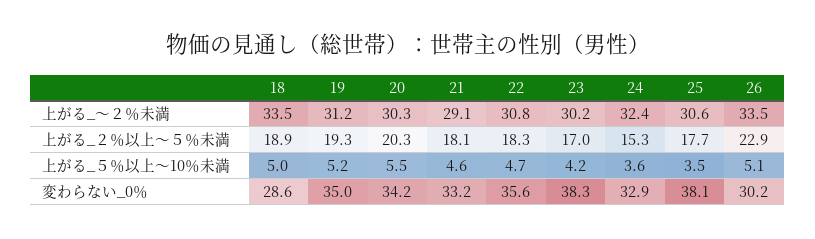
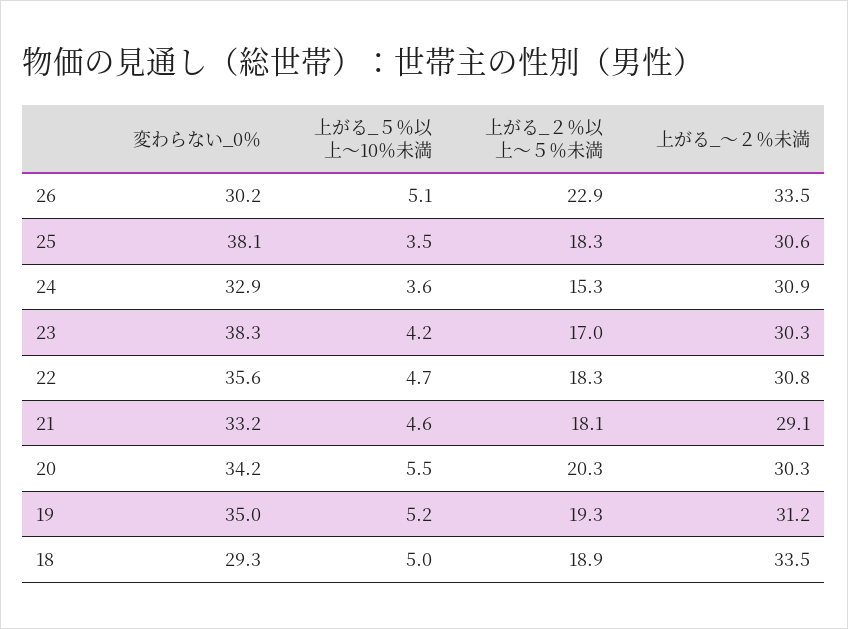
23, 上がる_～２％未満: 30.2 -> 30.3
24, 上がる_～２％未満: 32.4 -> 30.9
25, 上がる_２％以上～５％未満: 17.7 -> 18.3
18, 変わらない_0％: 28.6 -> 29.3

